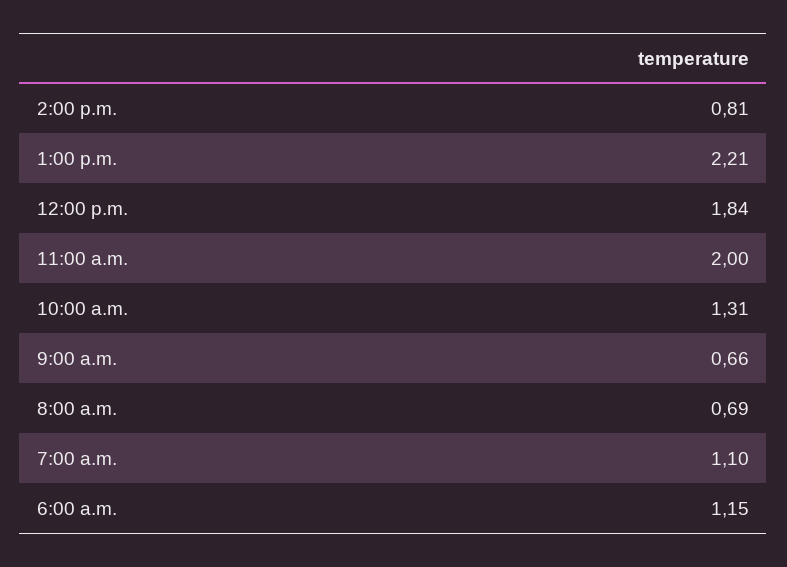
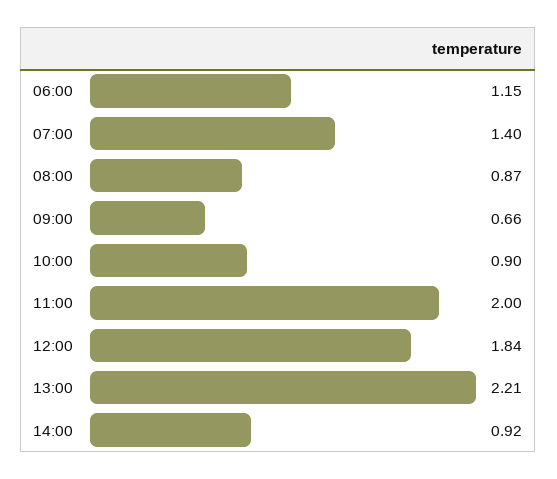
2:00 p.m.: 0.81 -> 0.92
10:00 a.m.: 1.31 -> 0.9
8:00 a.m.: 0.69 -> 0.87
7:00 a.m.: 1.1 -> 1.4

